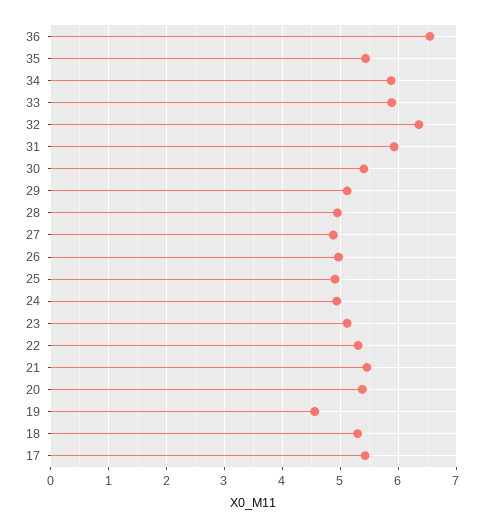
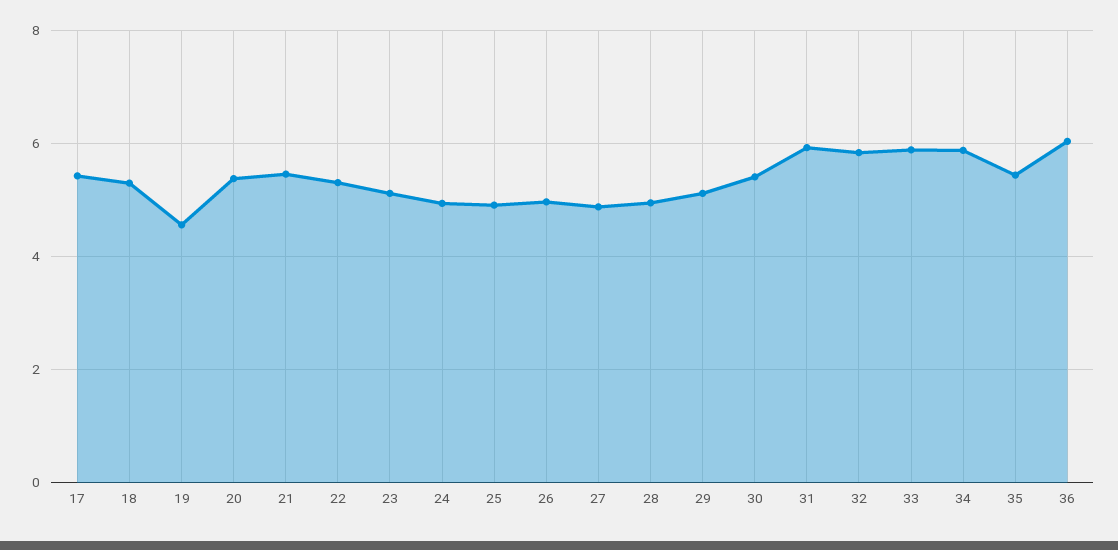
36: 6.6 -> 6
32: 6.4 -> 5.8

